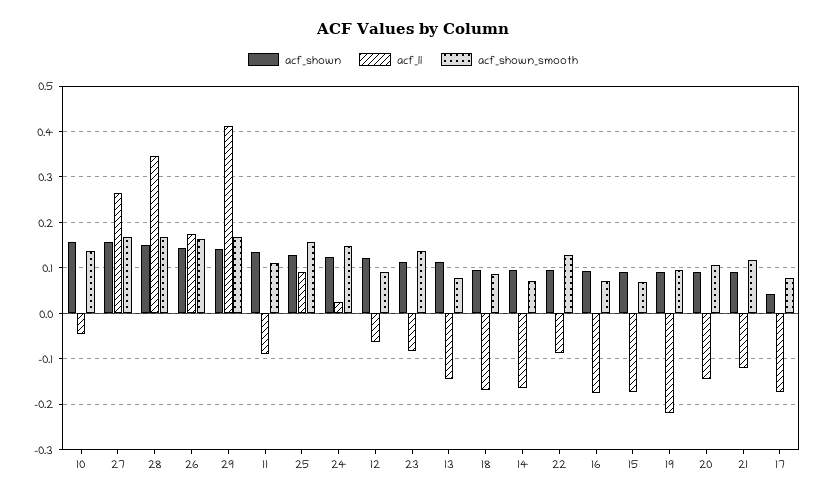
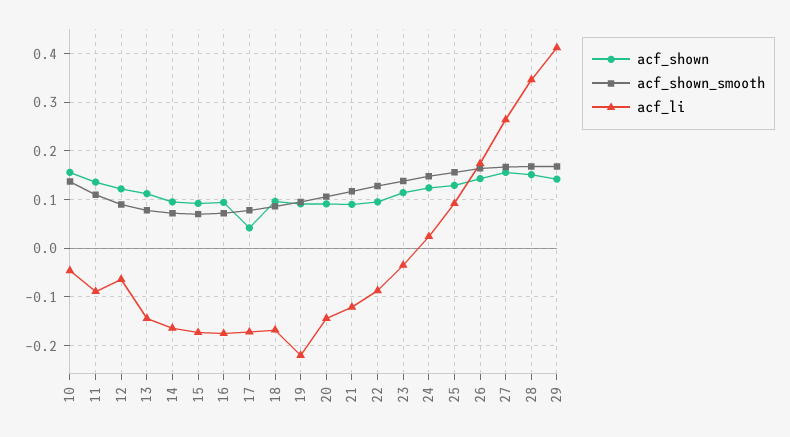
acf_li, 23: -0.08 -> -0.04

